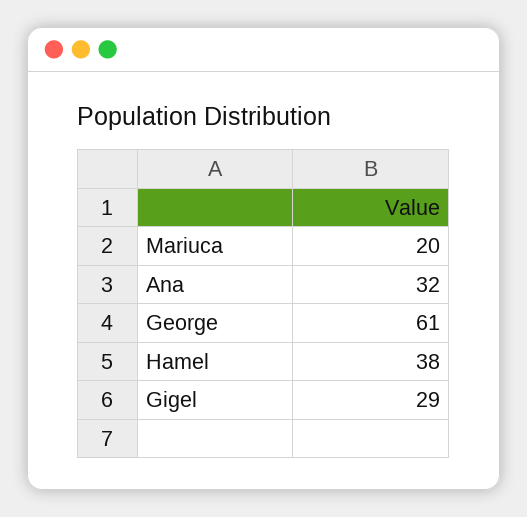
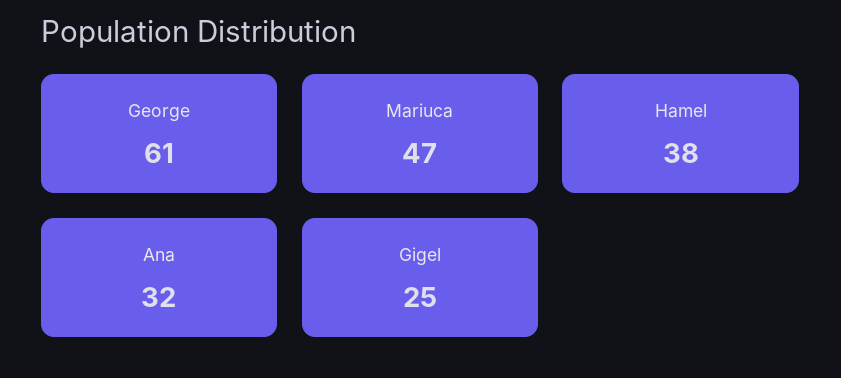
Mariuca: 20 -> 47
Gigel: 29 -> 25

